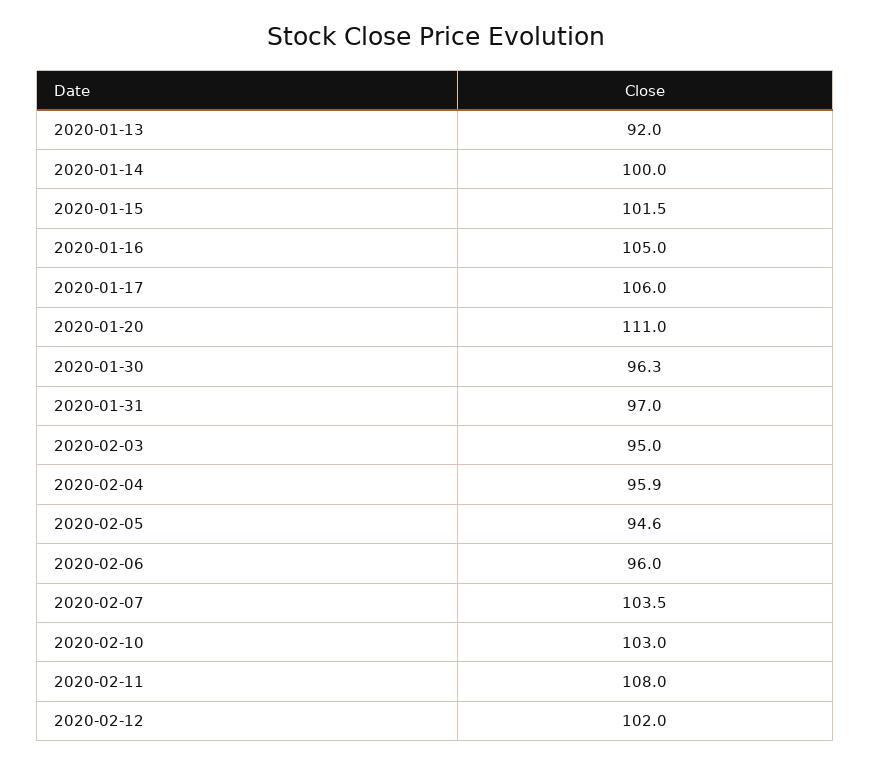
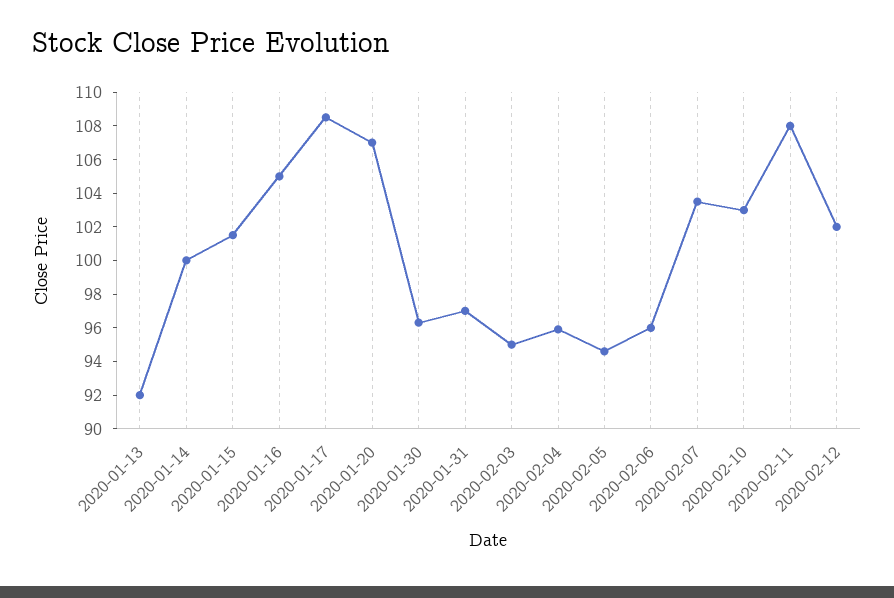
2020-01-17: 106 -> 108.5
2020-01-20: 111 -> 107

